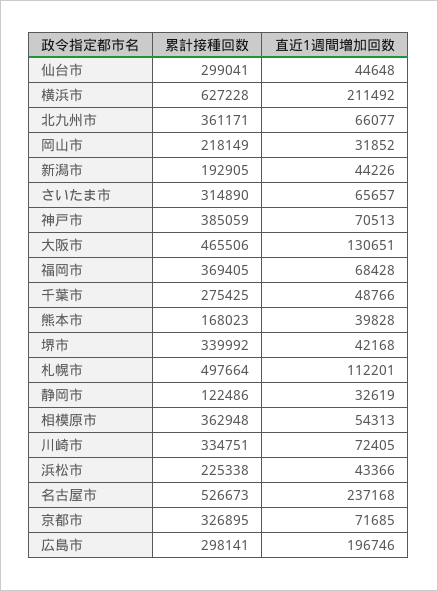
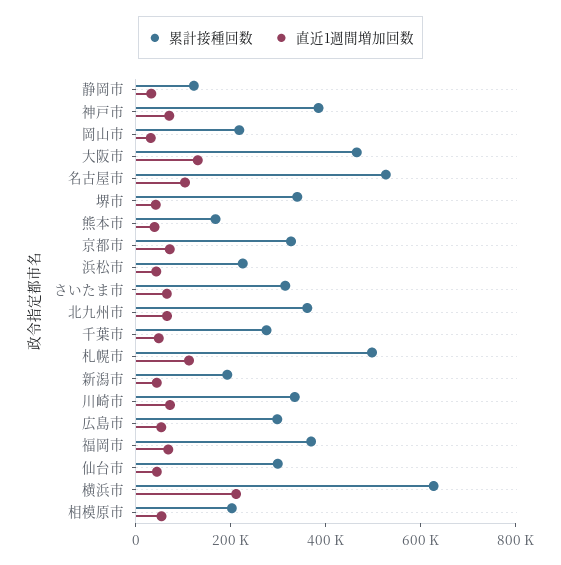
累計接種回数, 相模原市: 362948 -> 200000
直近1週間増加回数, 名古屋市: 237168 -> 100000
直近1週間増加回数, 広島市: 196746 -> 50000

